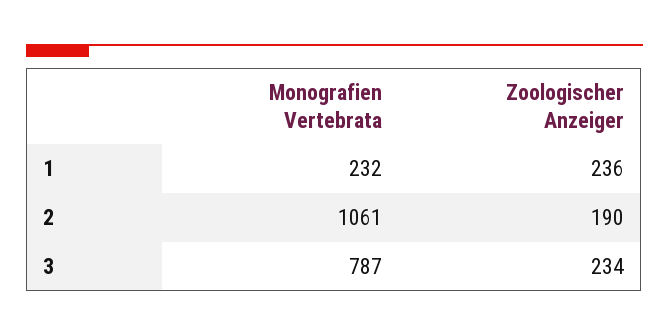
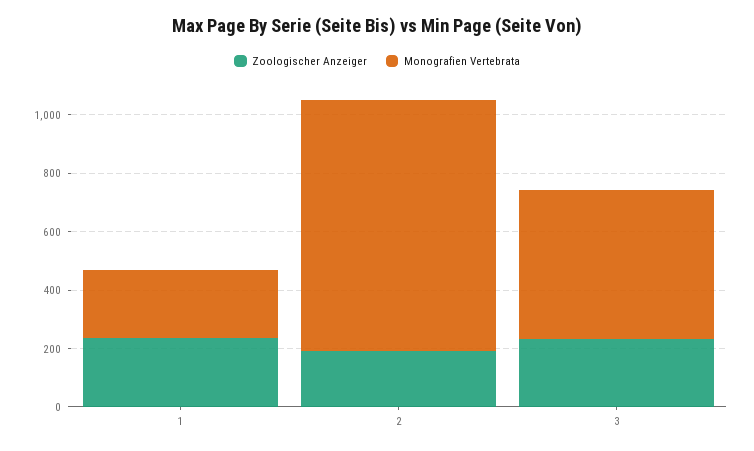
Monografien Vertebrata, 2: 1061 -> 850
Monografien Vertebrata, 3: 787 -> 500

